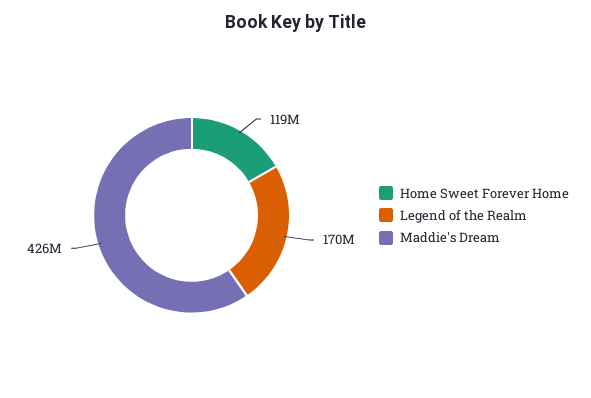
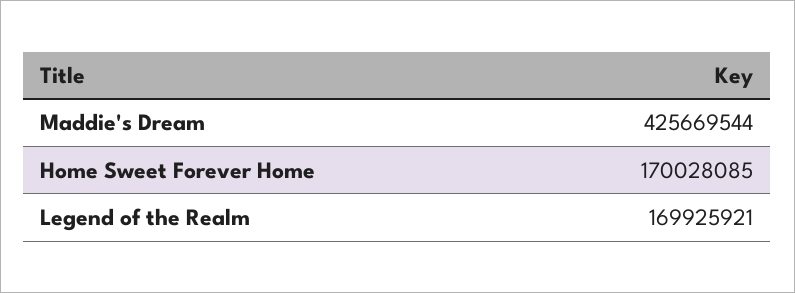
Home Sweet Forever Home: 119000000 -> 170028085

